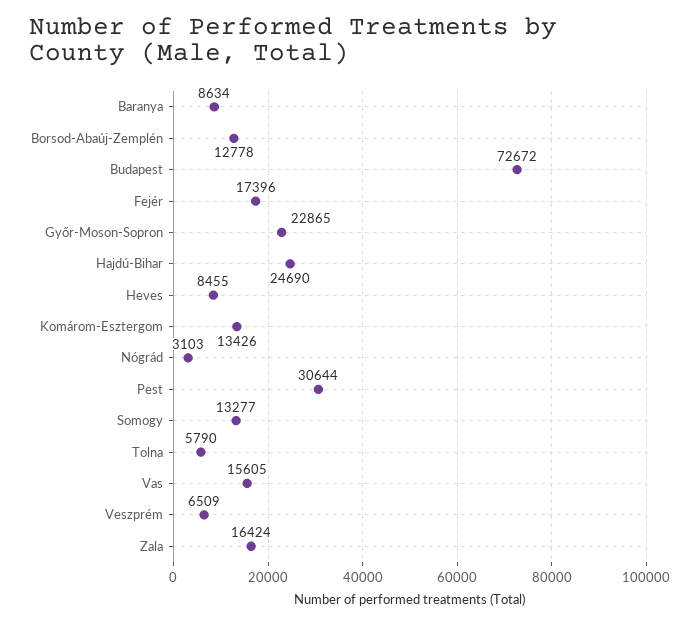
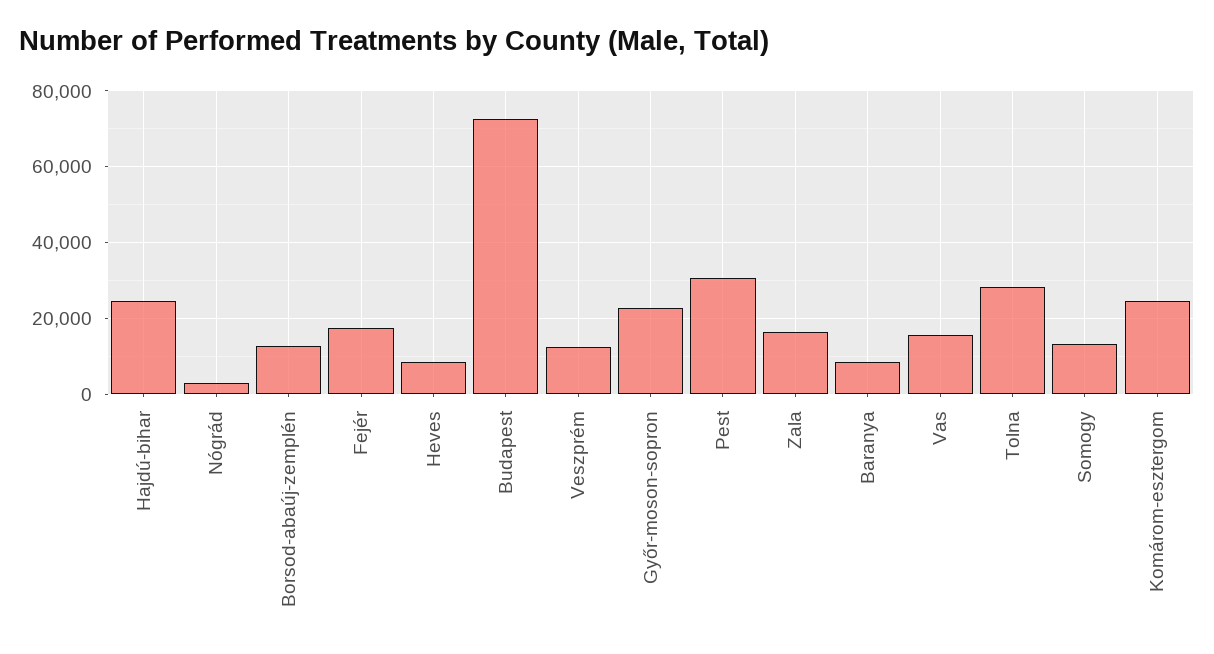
Komárom-Esztergom: 13426 -> 24000
Tolna: 5790 -> 28000
Veszprém: 6509 -> 12000

